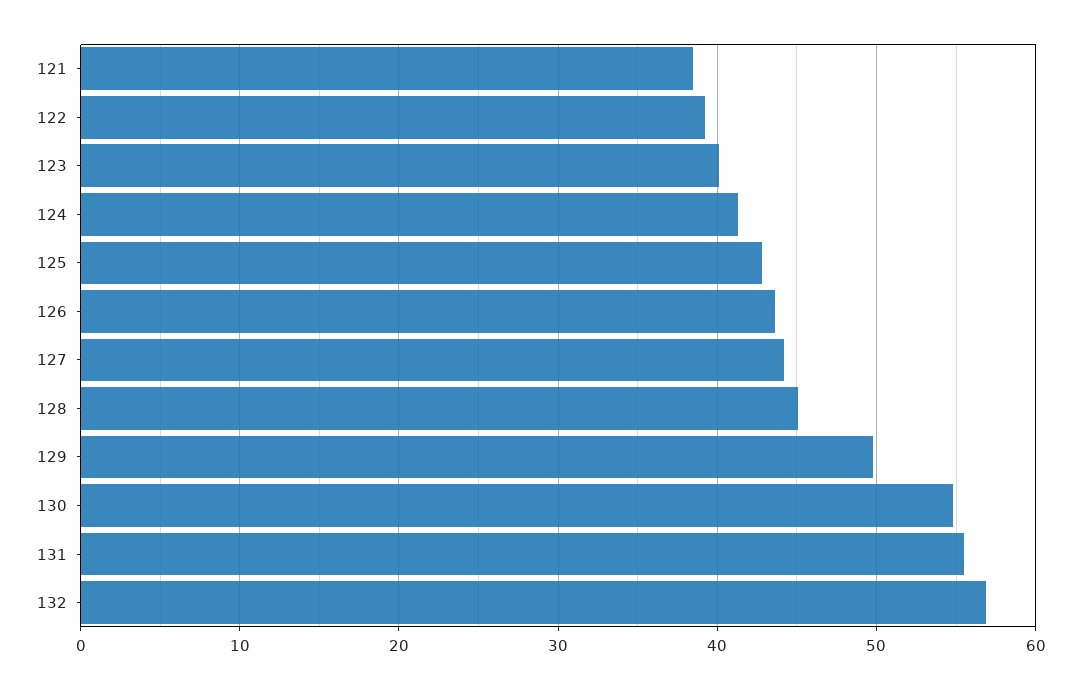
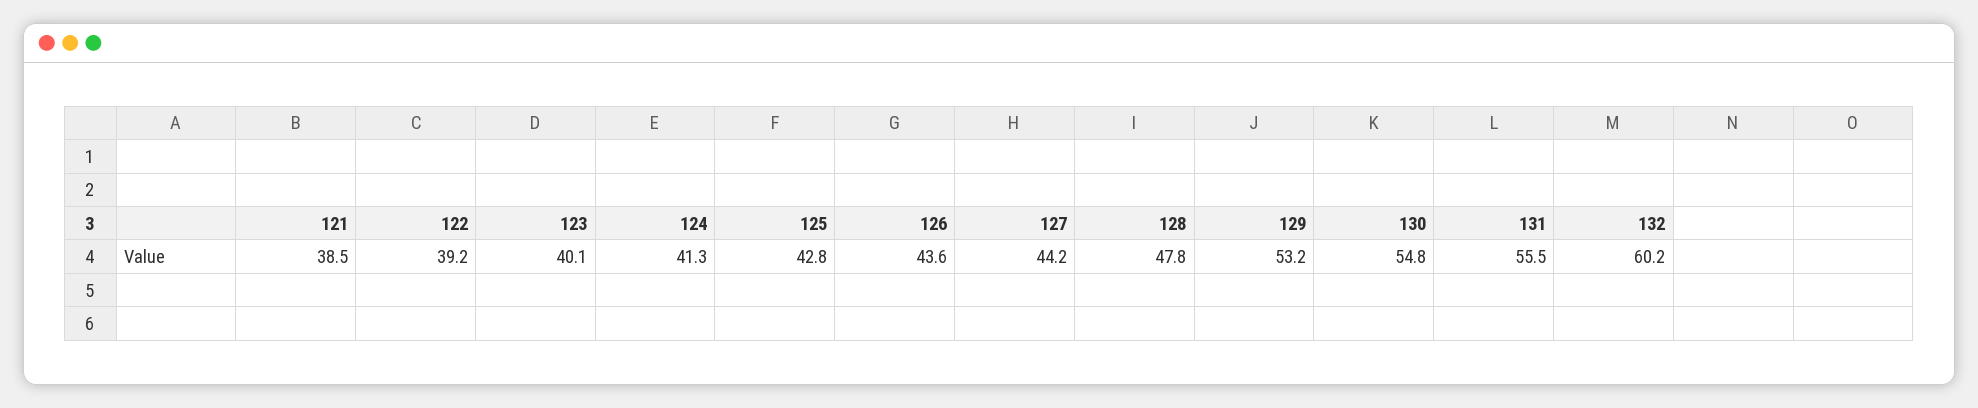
128: 45 -> 47.8
129: 50 -> 53.2
132: 57 -> 60.2

